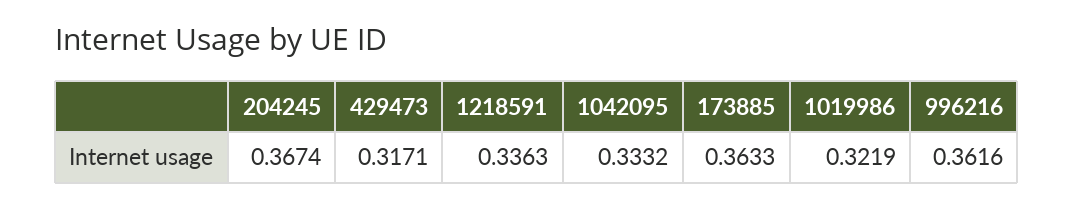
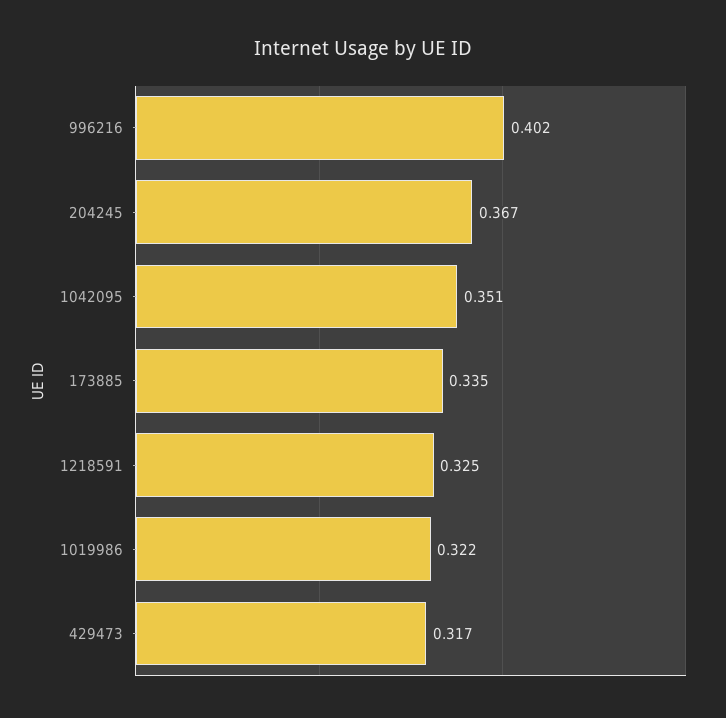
1218591: 0.3363 -> 0.325
1042095: 0.3332 -> 0.351
173885: 0.3633 -> 0.335
996216: 0.3616 -> 0.402

